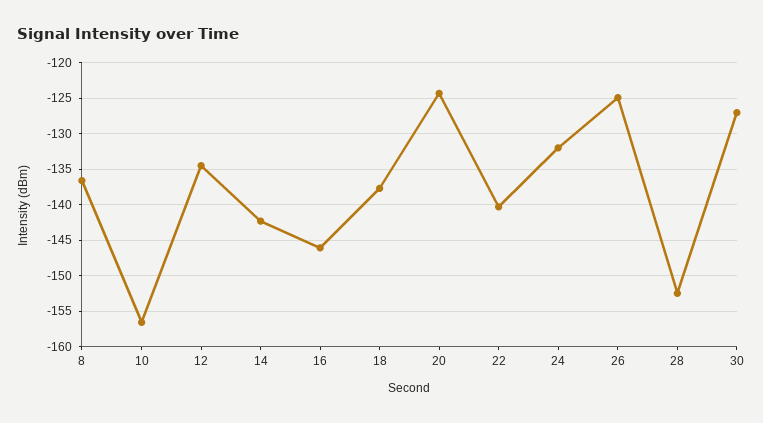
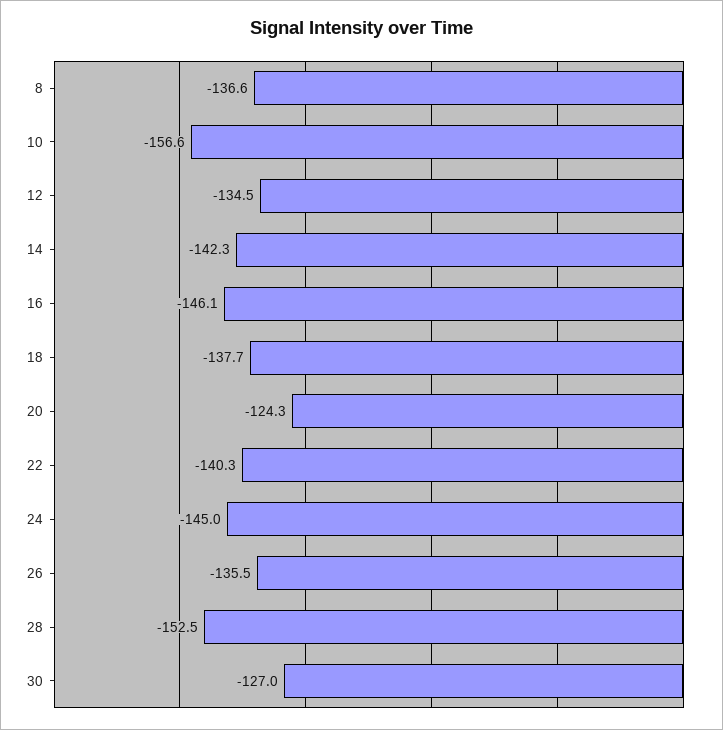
24: -132 -> -145
26: -125 -> -135.5

